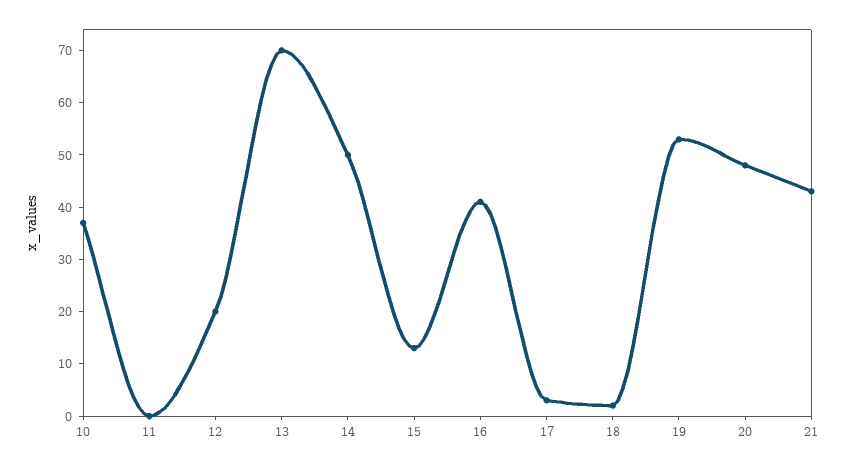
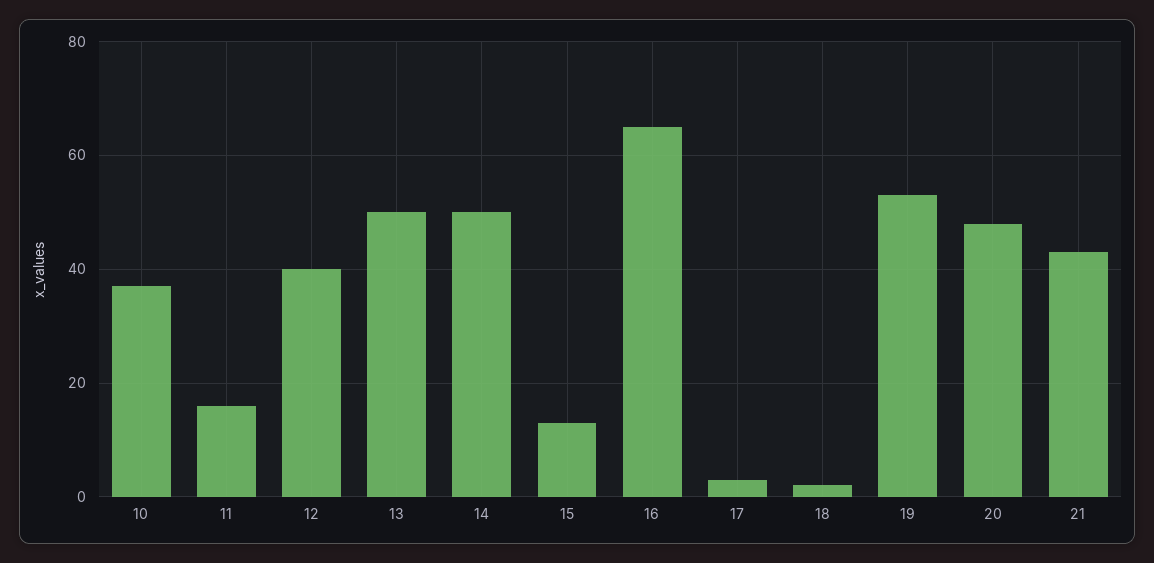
11: 0 -> 15
12: 20 -> 40
13: 70 -> 50
16: 40 -> 65

